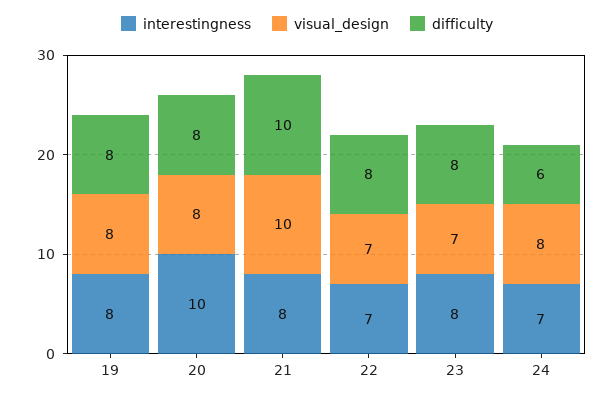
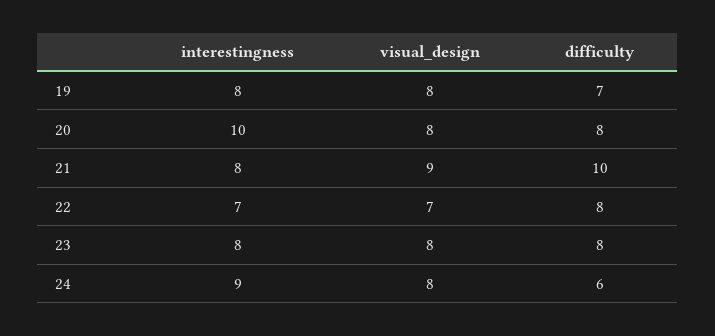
difficulty, 19: 8 -> 7
visual_design, 21: 10 -> 9
visual_design, 23: 7 -> 8
interestingness, 24: 7 -> 9

